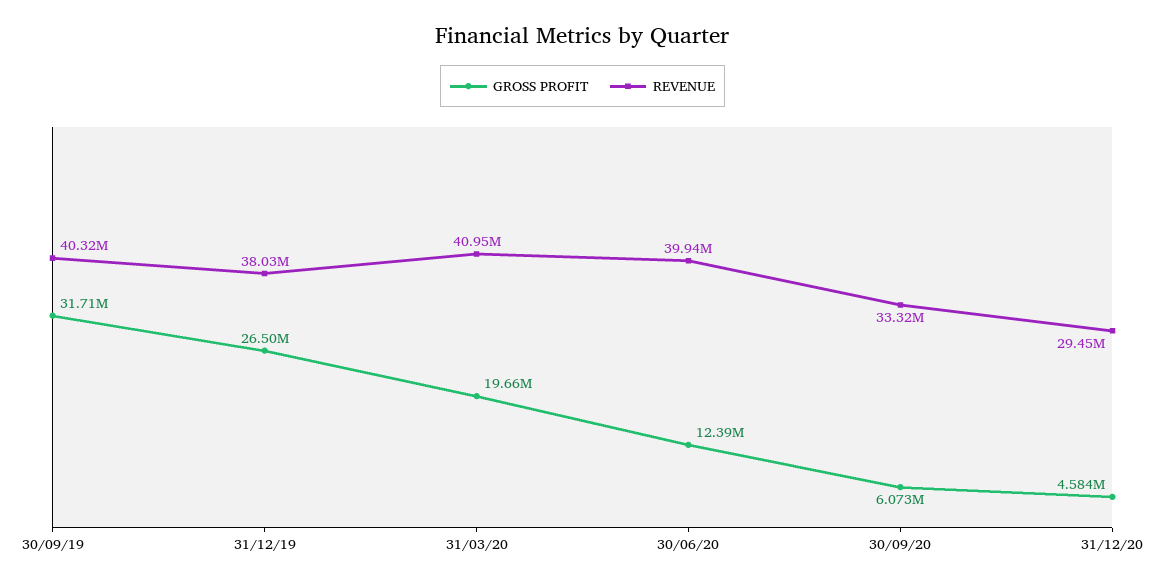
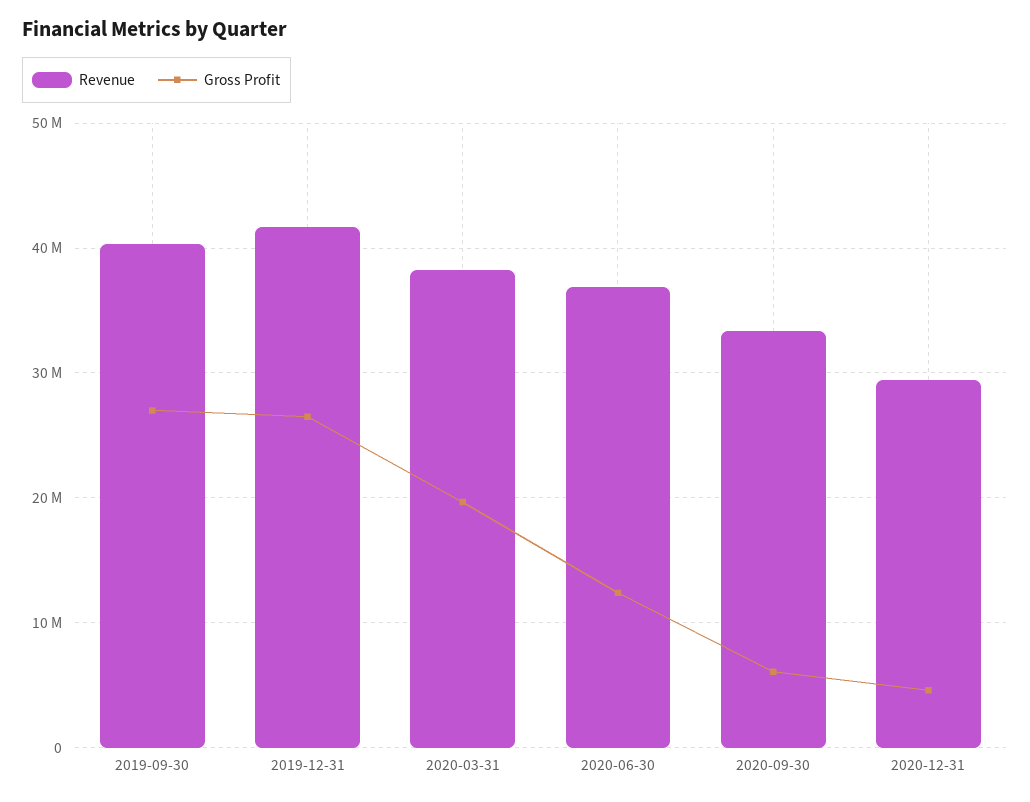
GROSS PROFIT, 30/09/19: 31710000 -> 27000000
REVENUE, 31/12/19: 38030000 -> 42000000
REVENUE, 31/03/20: 40950000 -> 38000000
REVENUE, 30/06/20: 39940000 -> 37000000

